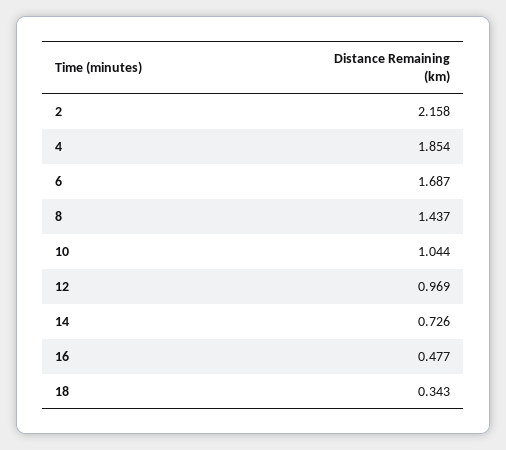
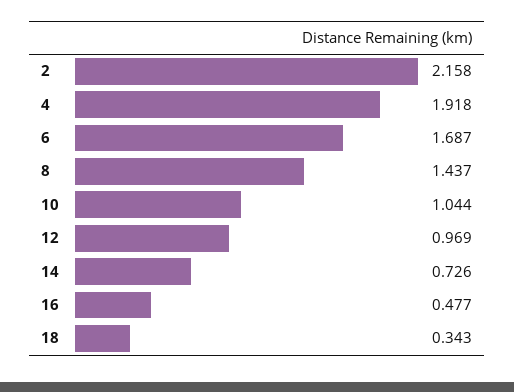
4: 1.854 -> 1.918

